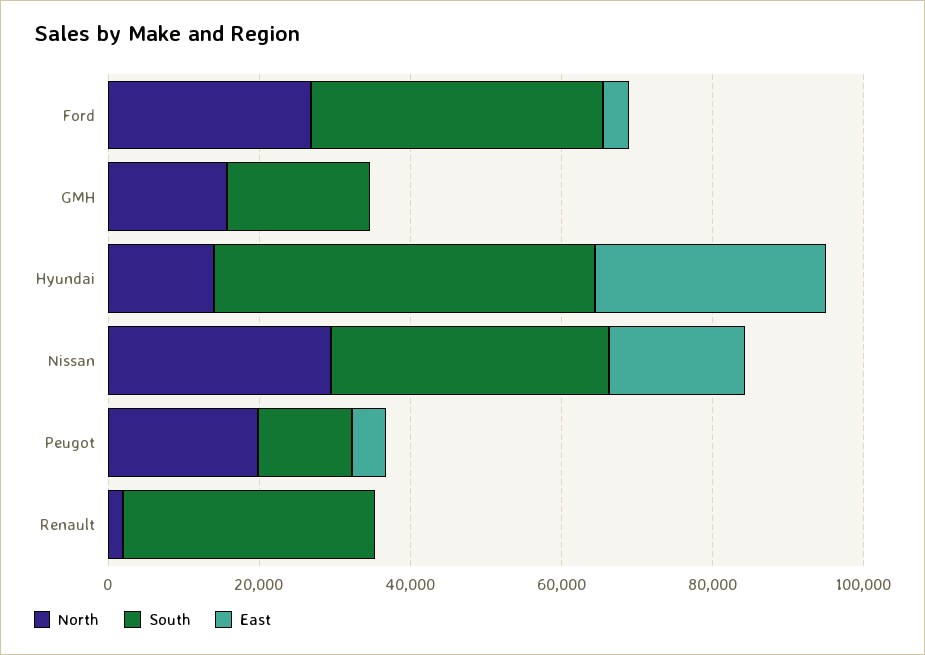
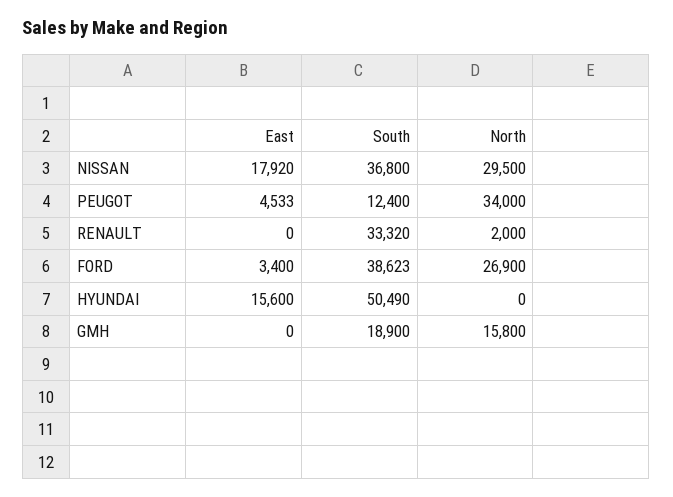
North, Hyundai: 15000 -> 0
East, Hyundai: 30000 -> 15600
North, Peugot: 20000 -> 34000

